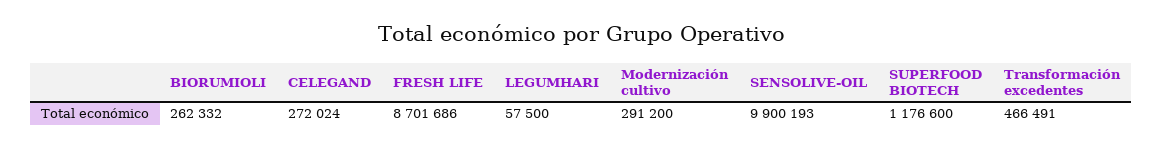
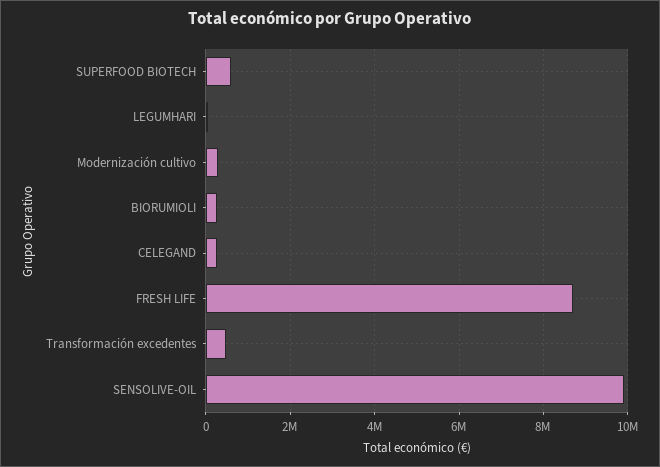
SUPERFOOD BIOTECH: 1176600 -> 600000

